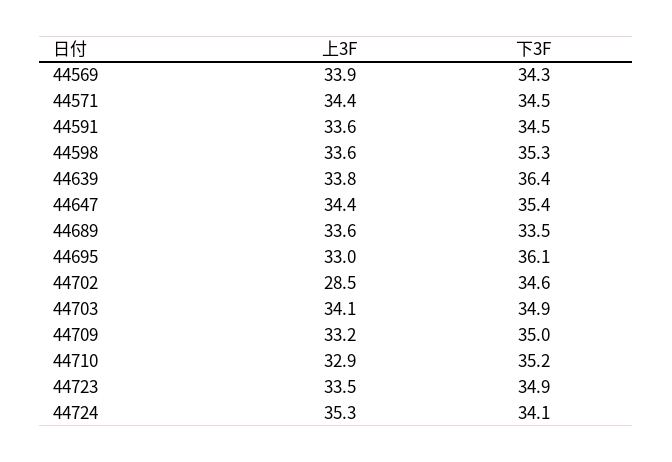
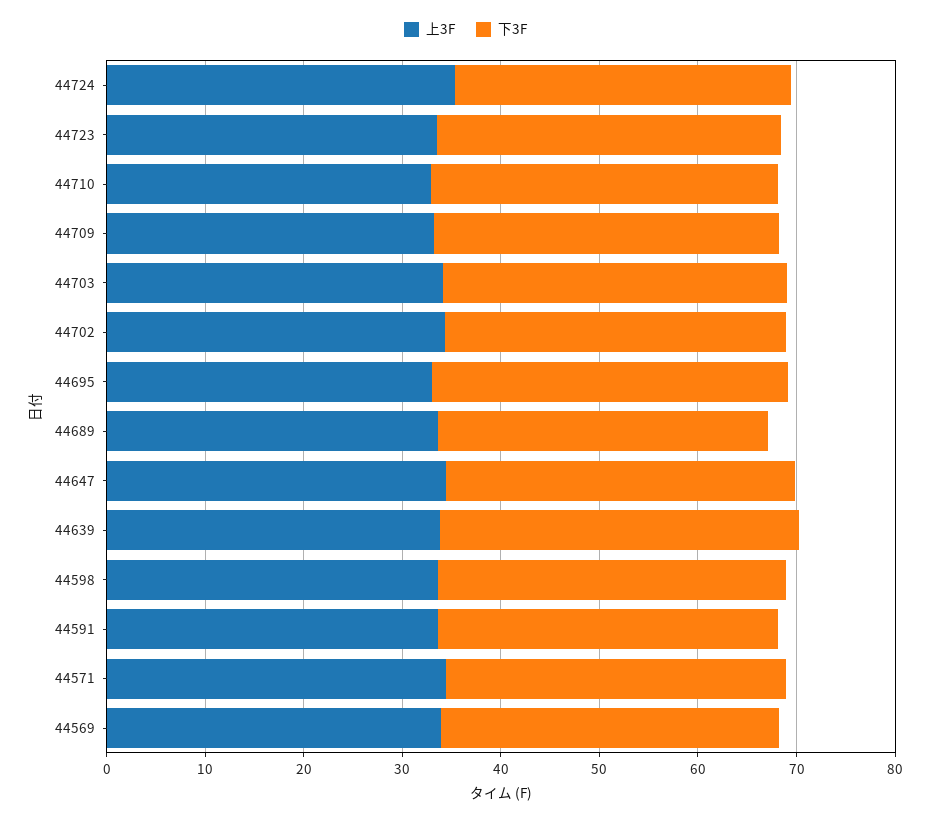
上3F, 44702: 28.5 -> 34

